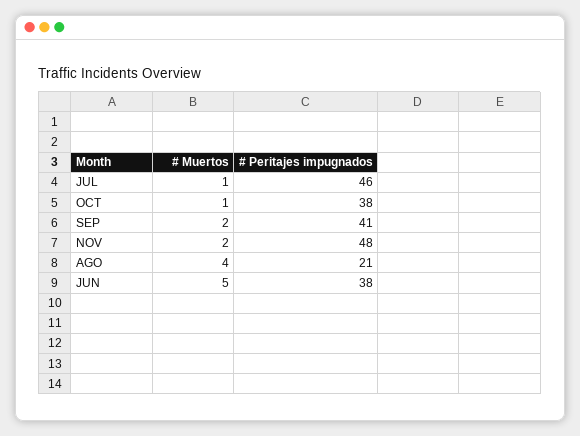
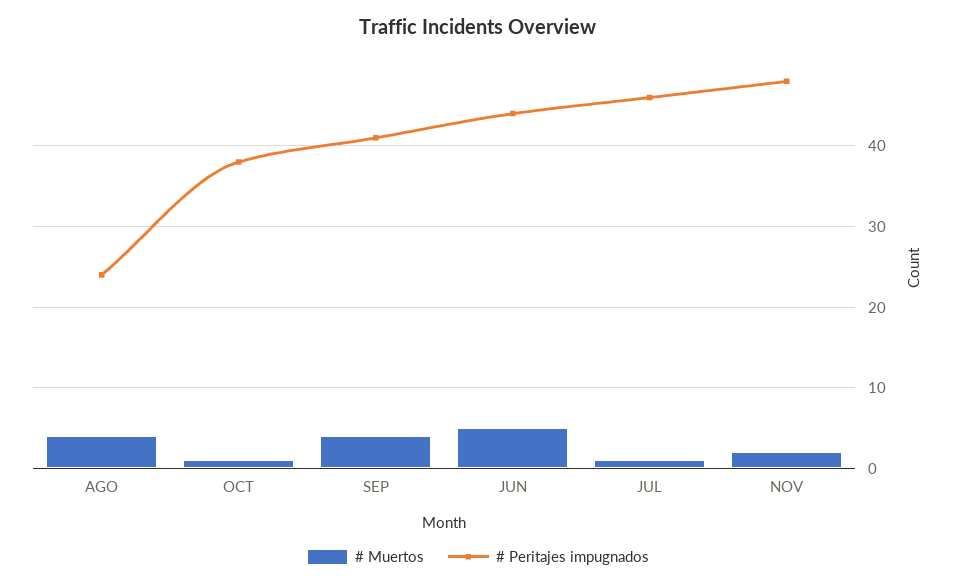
# Muertos, SEP: 2 -> 4
# Peritajes impugnados, AGO: 21 -> 24
# Peritajes impugnados, JUN: 38 -> 44

